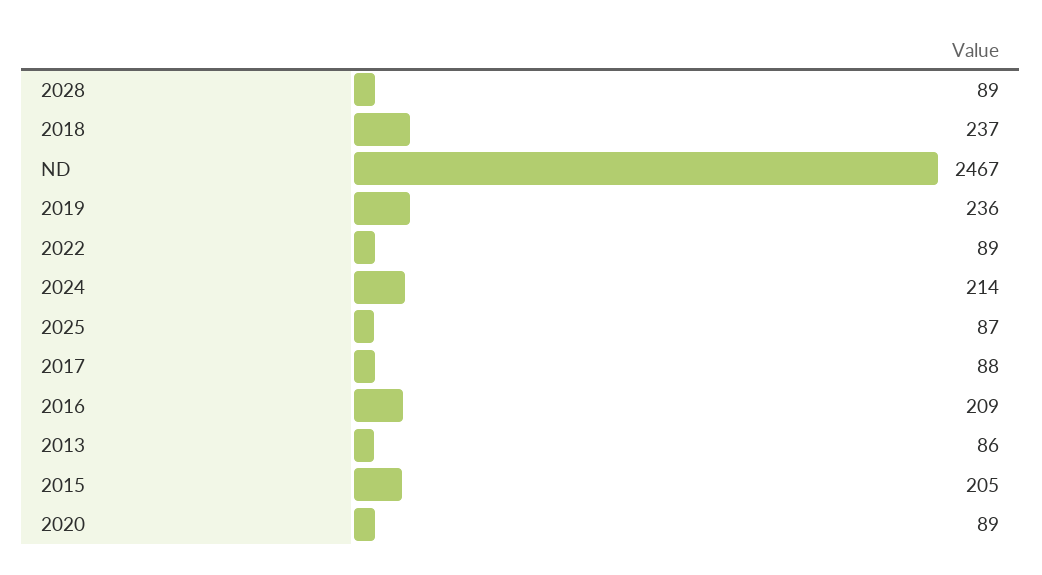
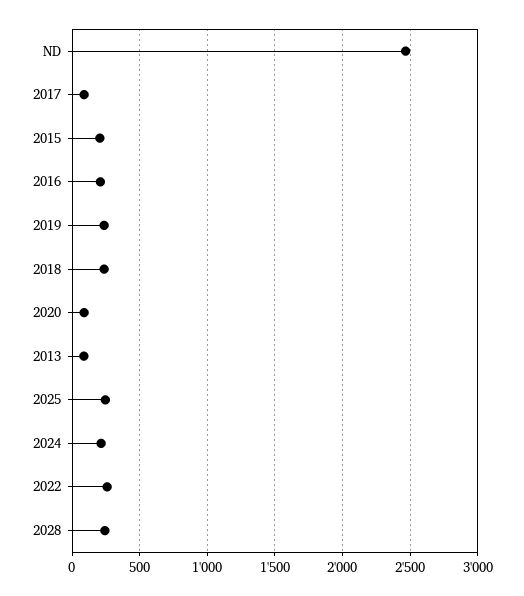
2028: 89 -> 250
2022: 89 -> 250
2025: 87 -> 250

